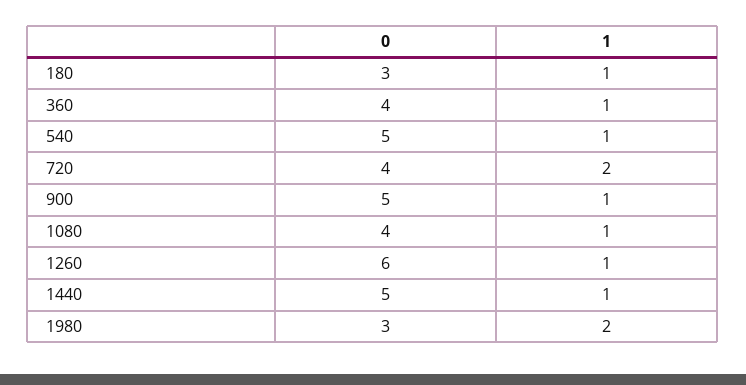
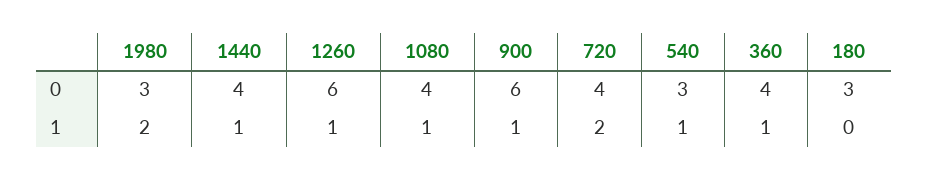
1, 180: 1 -> 0
0, 540: 5 -> 3
0, 900: 5 -> 6
0, 1440: 5 -> 4

